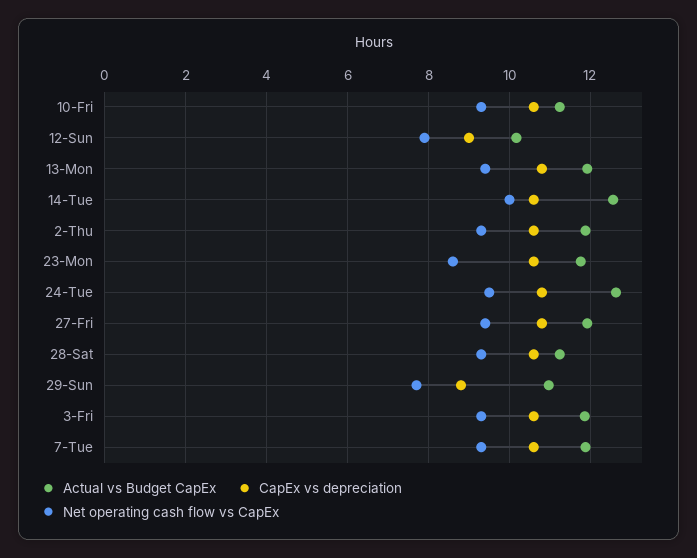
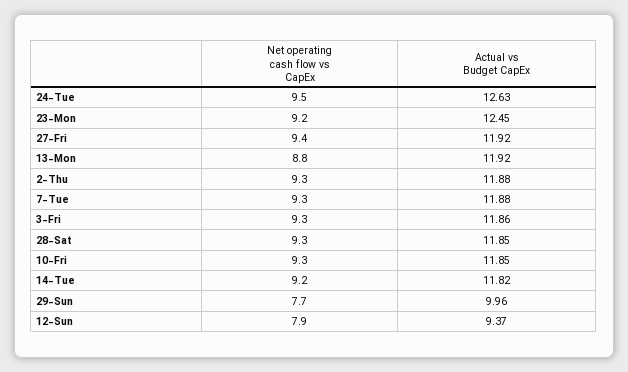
Actual vs Budget CapEx, 10-Fri: 11.2 -> 11.85
CapEx vs depreciation, 10-Fri: 10.6 -> none
Actual vs Budget CapEx, 12-Sun: 10.2 -> 9.37
CapEx vs depreciation, 12-Sun: 9 -> none
CapEx vs depreciation, 13-Mon: 10.8 -> none
Net operating cash flow vs CapEx, 13-Mon: 9.4 -> 8.8
Actual vs Budget CapEx, 14-Tue: 12.6 -> 11.82
CapEx vs depreciation, 14-Tue: 10.6 -> none
Net operating cash flow vs CapEx, 14-Tue: 10 -> 9.2
CapEx vs depreciation, 2-Thu: 10.6 -> none
Actual vs Budget CapEx, 23-Mon: 11.8 -> 12.45
CapEx vs depreciation, 23-Mon: 10.6 -> none
Net operating cash flow vs CapEx, 23-Mon: 8.6 -> 9.2
CapEx vs depreciation, 24-Tue: 10.8 -> none
CapEx vs depreciation, 27-Fri: 10.8 -> none
Actual vs Budget CapEx, 28-Sat: 11.2 -> 11.85
CapEx vs depreciation, 28-Sat: 10.6 -> none
Actual vs Budget CapEx, 29-Sun: 11 -> 9.96
CapEx vs depreciation, 29-Sun: 8.8 -> none
CapEx vs depreciation, 3-Fri: 10.6 -> none
CapEx vs depreciation, 7-Tue: 10.6 -> none

